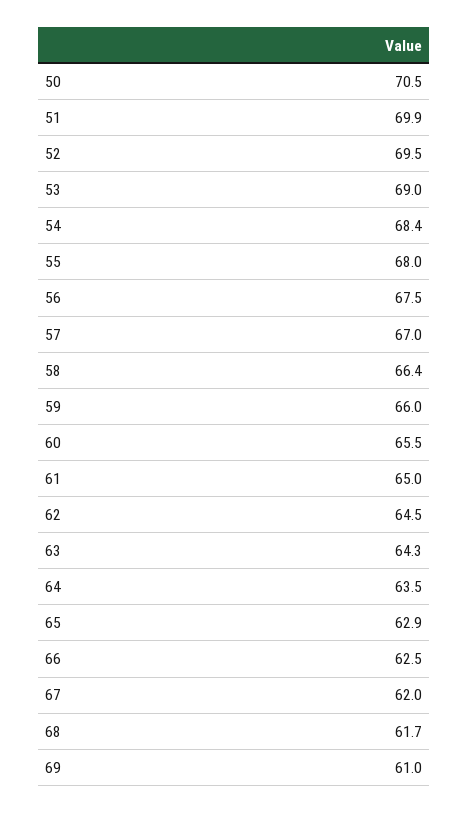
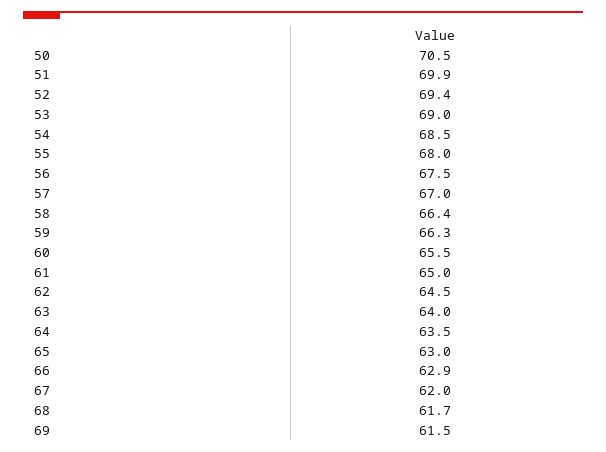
52: 69.5 -> 69.4
54: 68.4 -> 68.5
59: 66 -> 66.3
63: 64.3 -> 64
65: 62.9 -> 63
66: 62.5 -> 62.9
69: 61 -> 61.5

